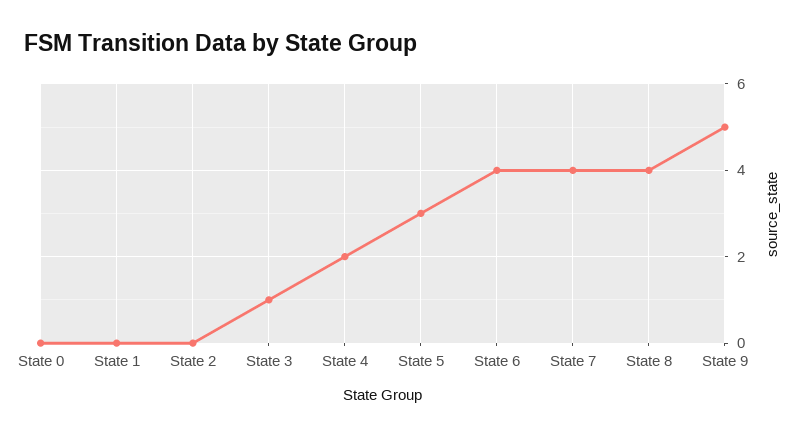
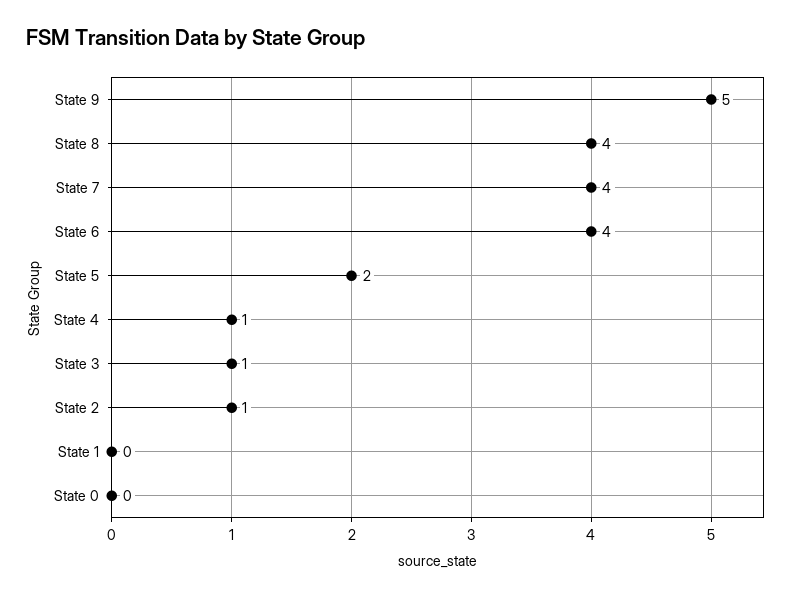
State 2: 0 -> 1
State 4: 2 -> 1
State 5: 3 -> 2

